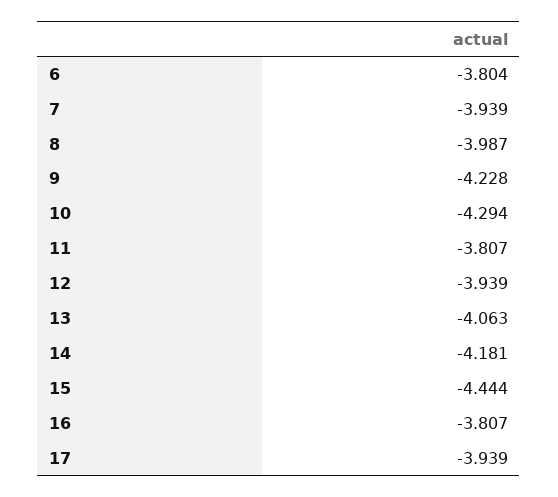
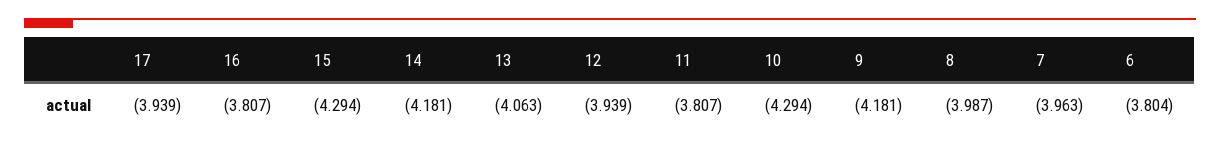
7: -3.939 -> -3.963
9: -4.228 -> -4.181
15: -4.444 -> -4.294

